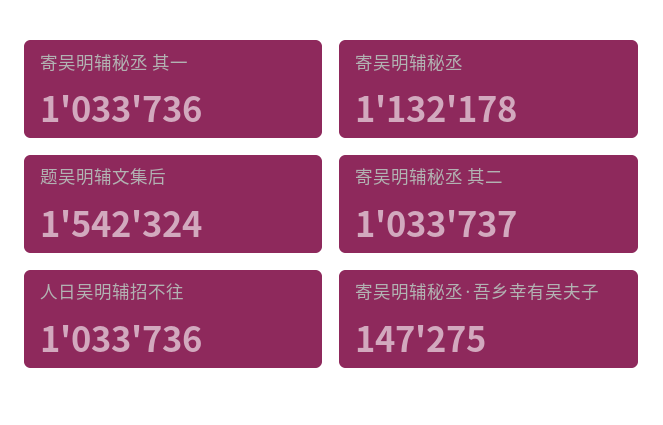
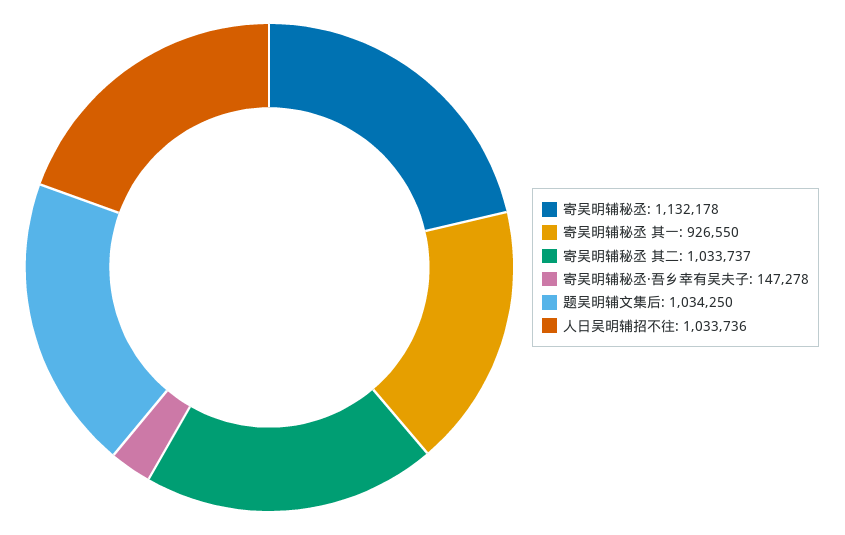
寄吴明辅秘丞 其一: 1033736 -> 926550
题吴明辅文集后: 1542324 -> 1034250
寄吴明辅秘丞·吾乡幸有吴夫子: 147275 -> 147278

